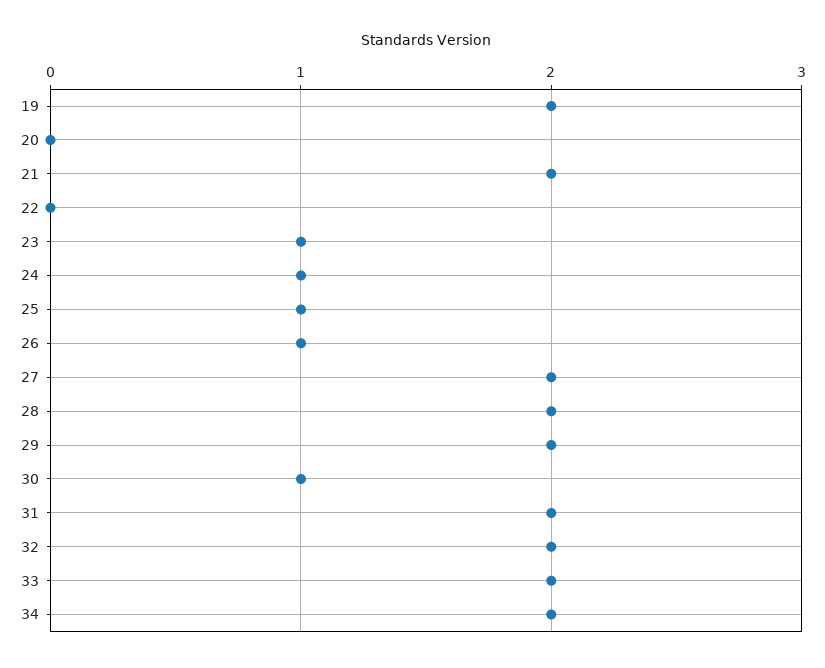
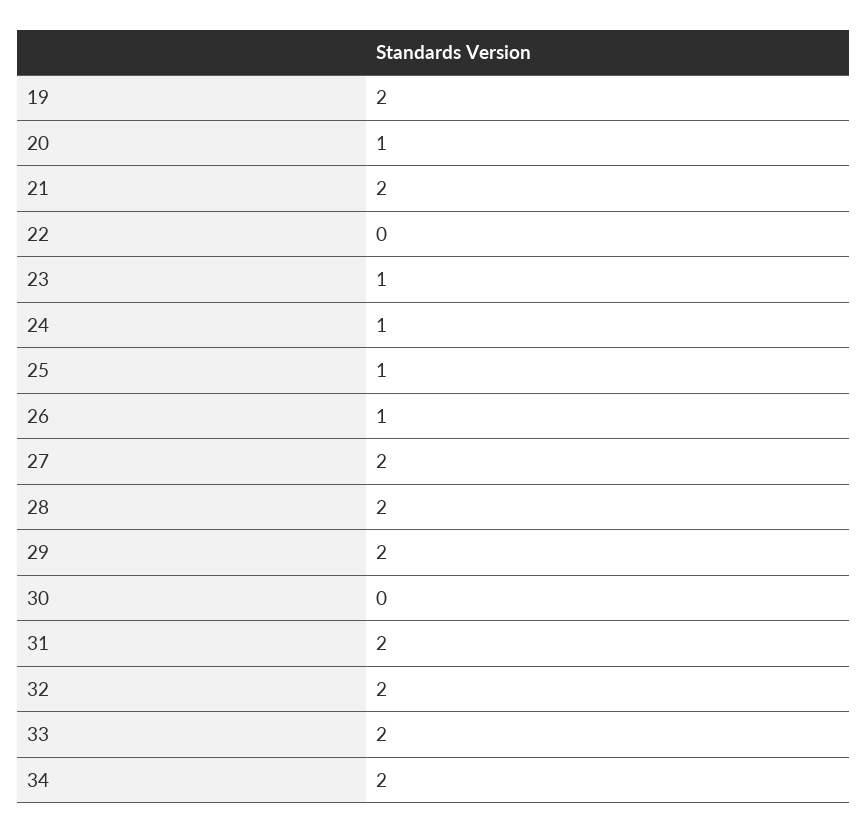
20: 0 -> 1
30: 1 -> 0

